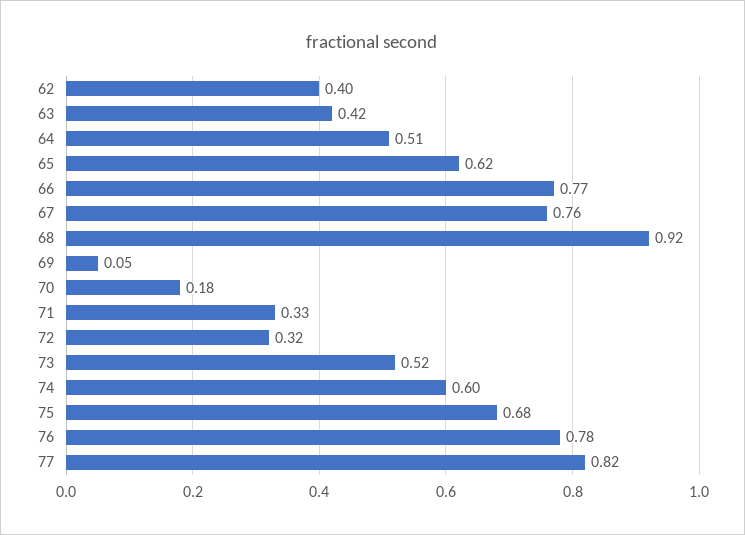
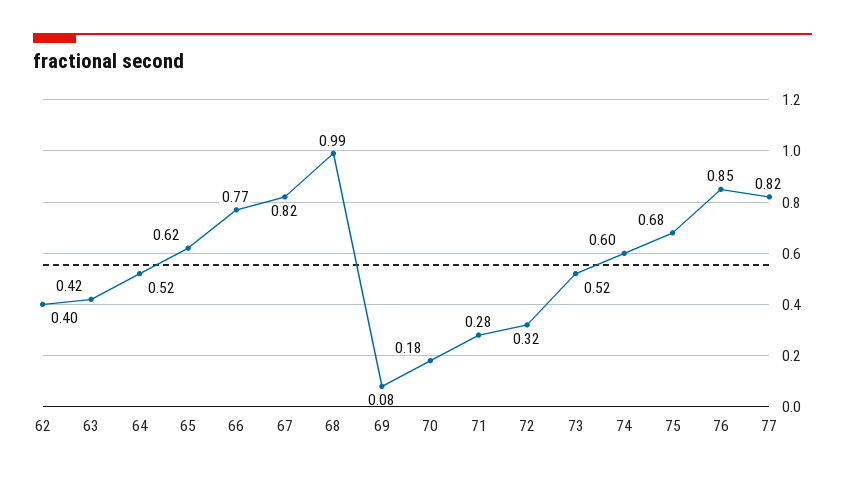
64: 0.51 -> 0.52
67: 0.76 -> 0.82
68: 0.92 -> 0.99
69: 0.05 -> 0.08
71: 0.33 -> 0.28
76: 0.78 -> 0.85

